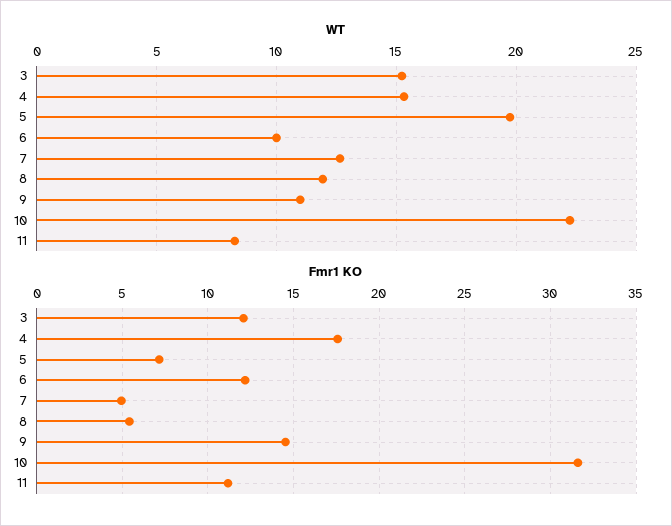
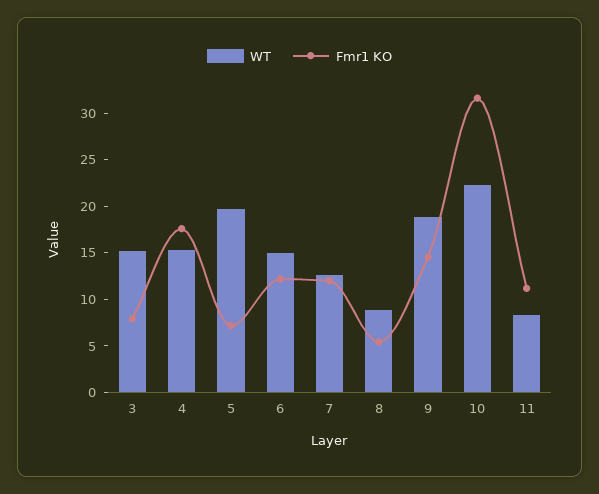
WT, 6: 10 -> 15
WT, 8: 12 -> 9
WT, 9: 11 -> 19
Fmr1 KO, 3: 12 -> 8
Fmr1 KO, 7: 5 -> 12

